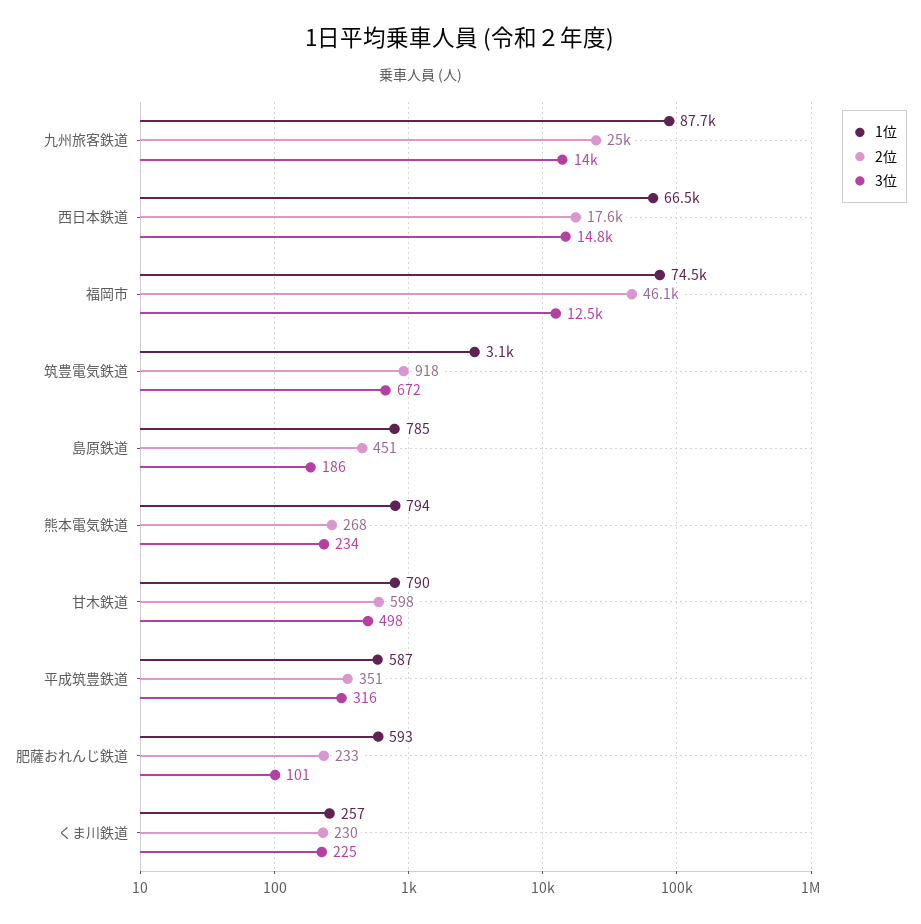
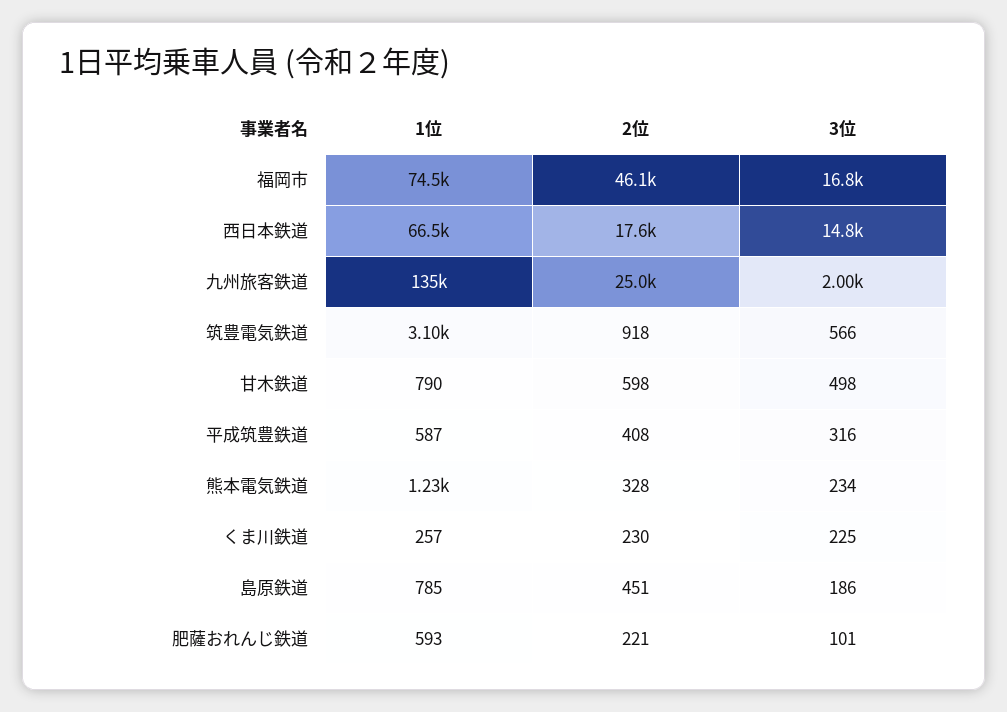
1位, 九州旅客鉄道: 87700 -> 135000
3位, 九州旅客鉄道: 14000 -> 2000
3位, 福岡市: 12500 -> 16800
3位, 筑豊電気鉄道: 672 -> 566
1位, 熊本電気鉄道: 794 -> 1230
2位, 熊本電気鉄道: 268 -> 328
2位, 平成筑豊鉄道: 351 -> 408
2位, 肥薩おれんじ鉄道: 233 -> 221

